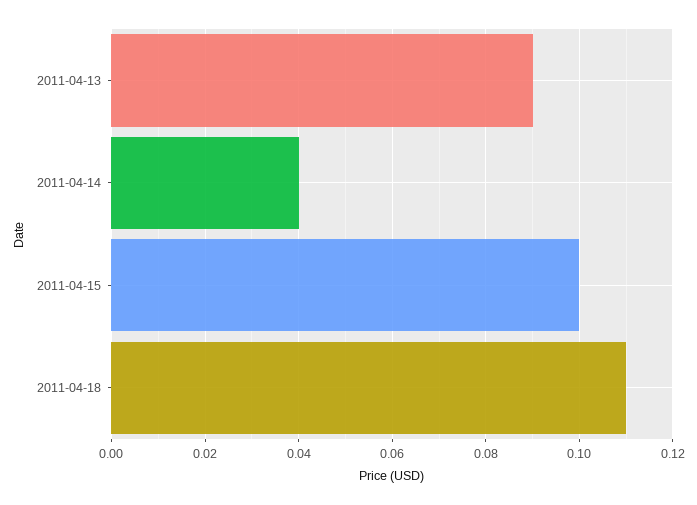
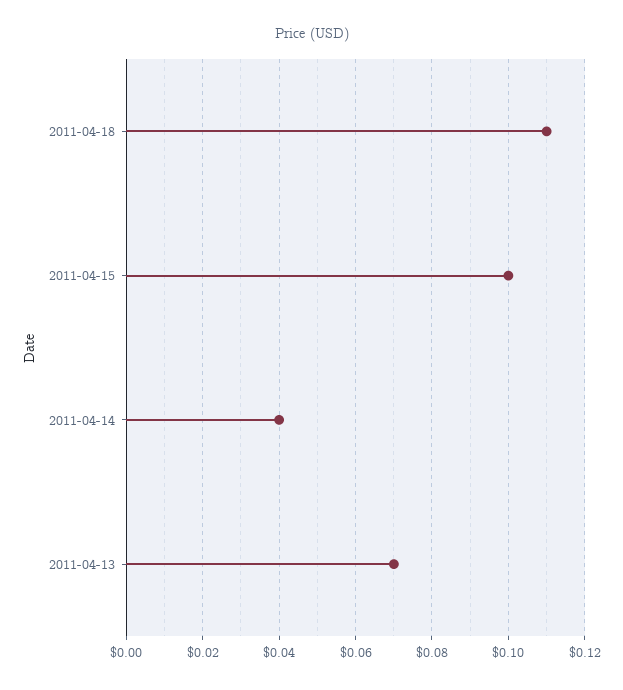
2011-04-13: 0.09 -> 0.07

